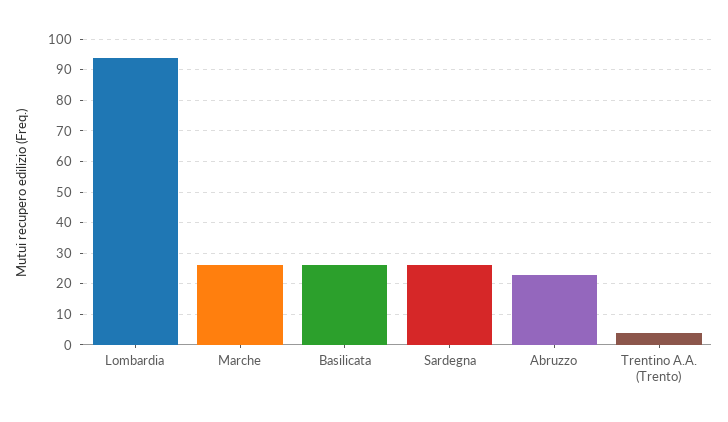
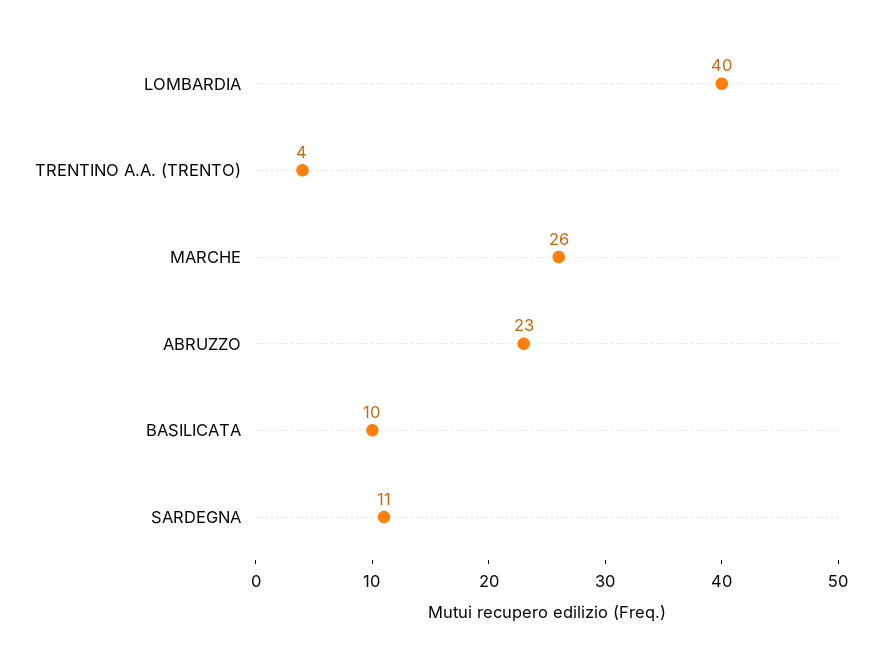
Lombardia: 95 -> 40
Basilicata: 25 -> 10
Sardegna: 25 -> 11

